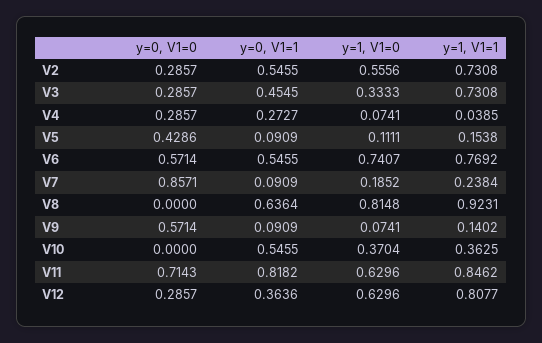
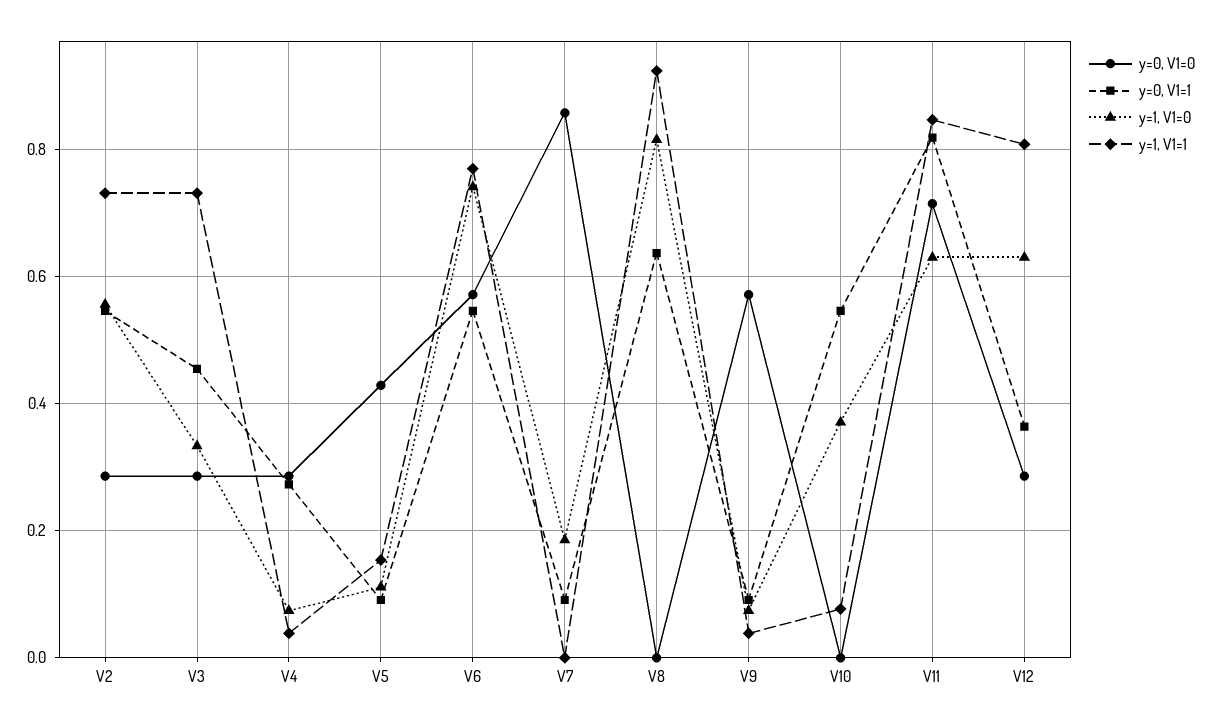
y=1, V1=1, V7: 0.2384 -> 0
y=1, V1=1, V9: 0.1402 -> 0.04
y=1, V1=1, V10: 0.3625 -> 0.08

